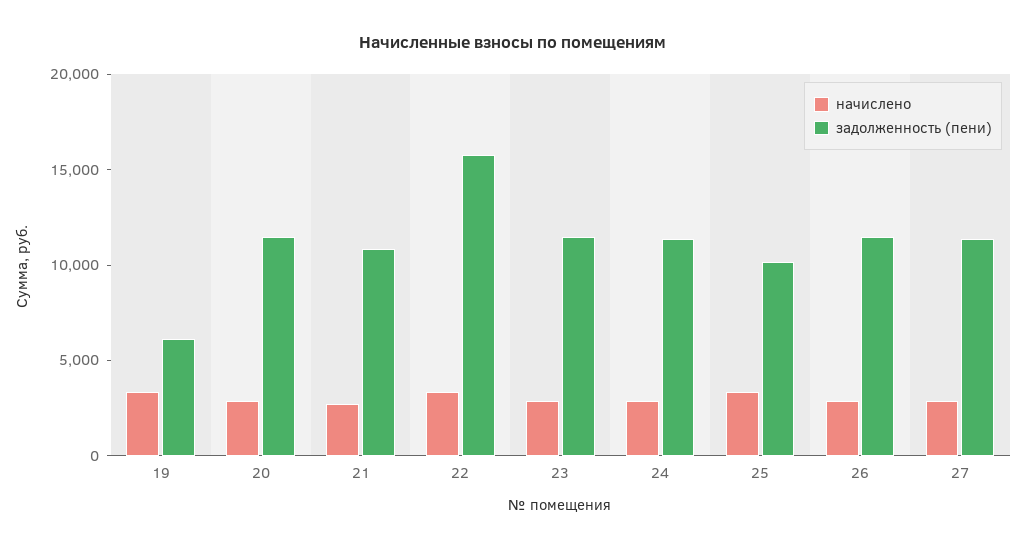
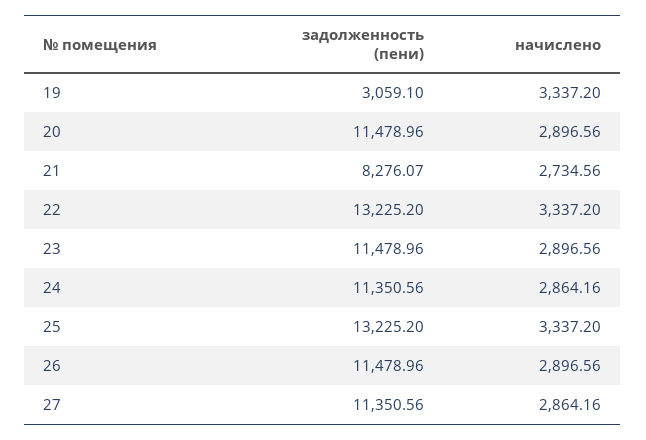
задолженность (пени), 19: 6000 -> 3059.1
задолженность (пени), 21: 11000 -> 8276.07
задолженность (пени), 22: 16000 -> 13225.2
задолженность (пени), 25: 10000 -> 13225.2

